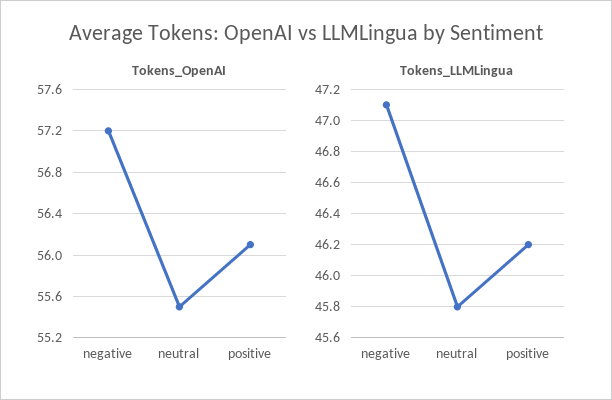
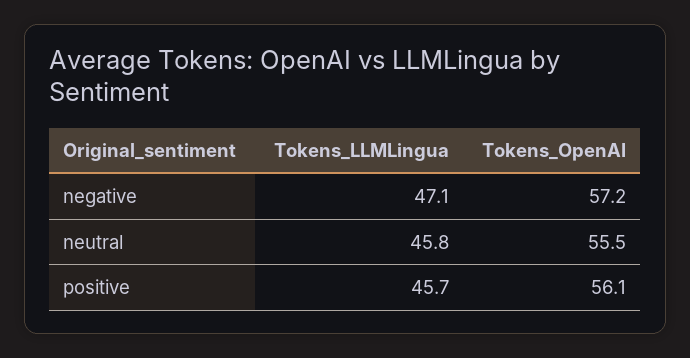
Tokens_LLMLingua, positive: 46.2 -> 45.7

